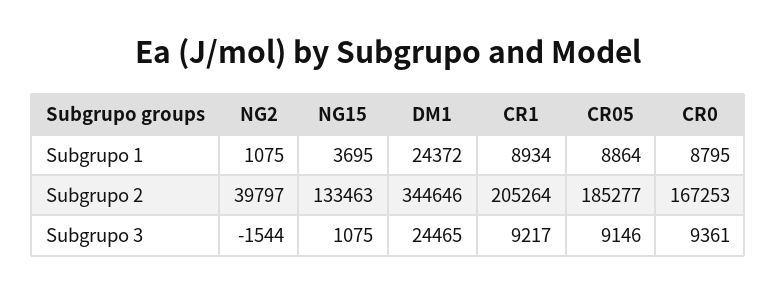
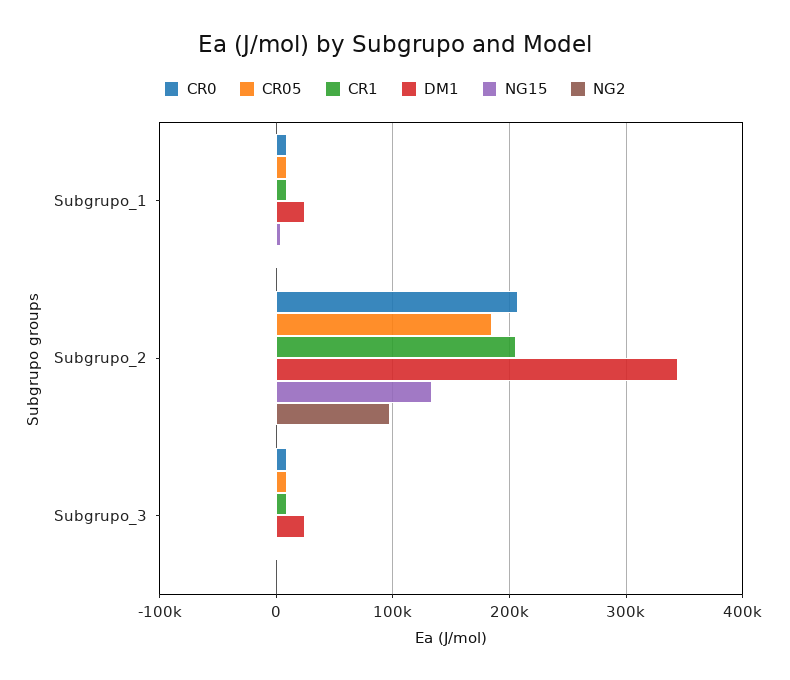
NG2, Subgrupo 2: 39797 -> 100000
CR0, Subgrupo 2: 167253 -> 210000

